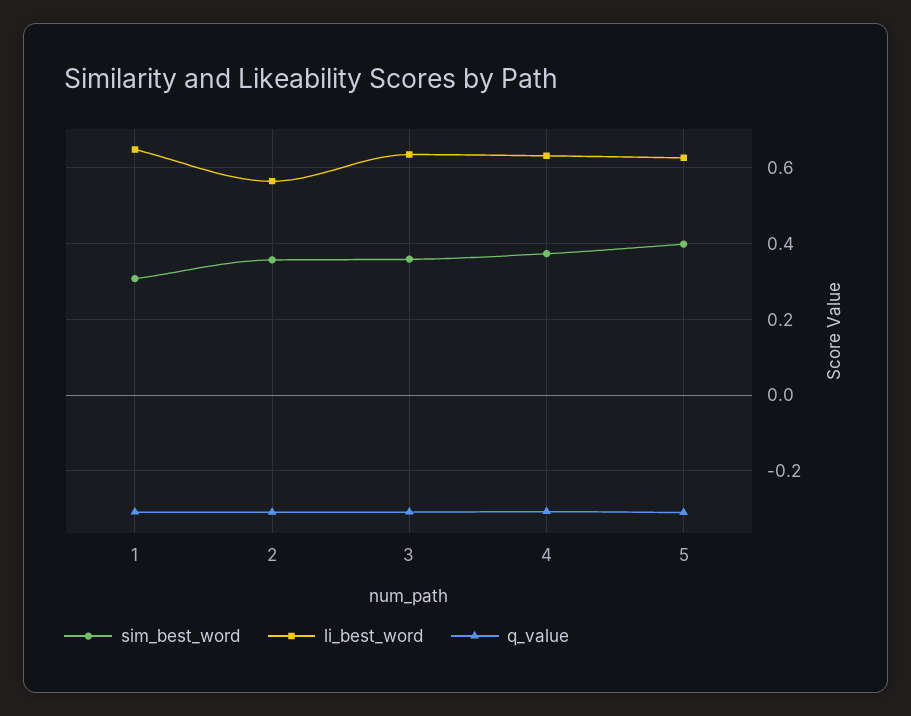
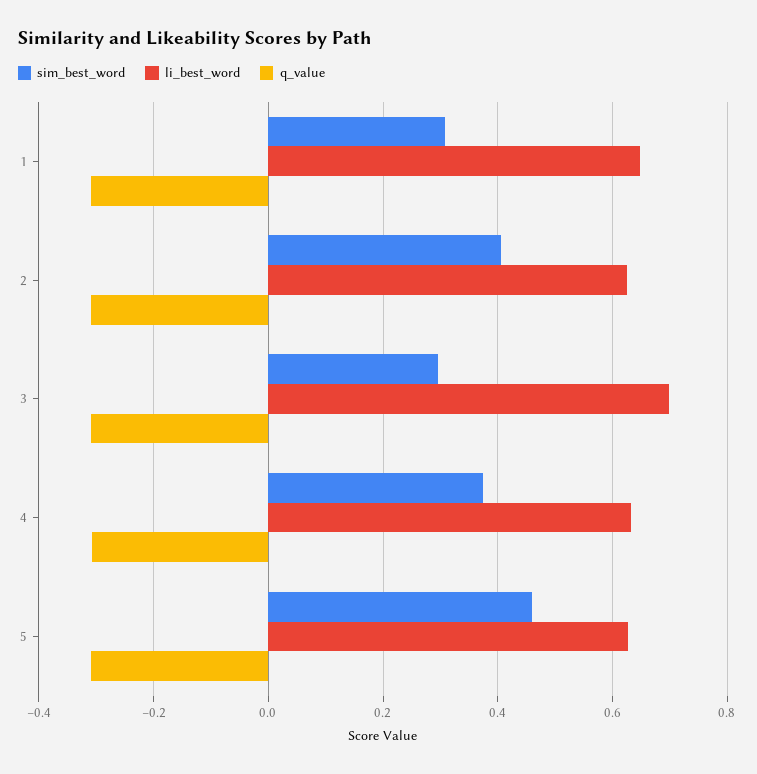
sim_best_word, 2: 0.36 -> 0.4
li_best_word, 2: 0.56 -> 0.62
sim_best_word, 3: 0.36 -> 0.3
li_best_word, 3: 0.64 -> 0.7
sim_best_word, 5: 0.4 -> 0.46

